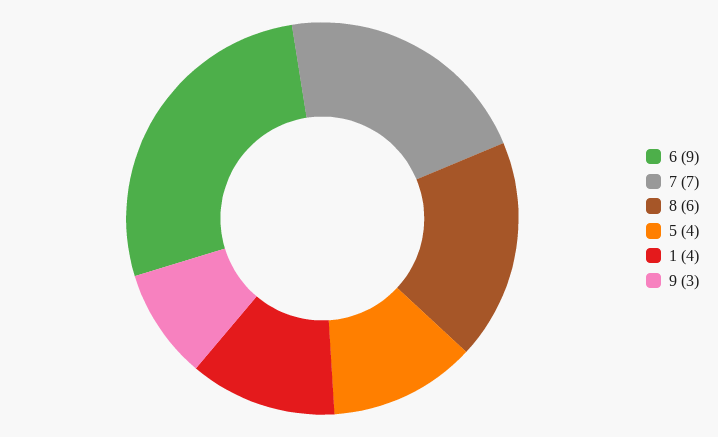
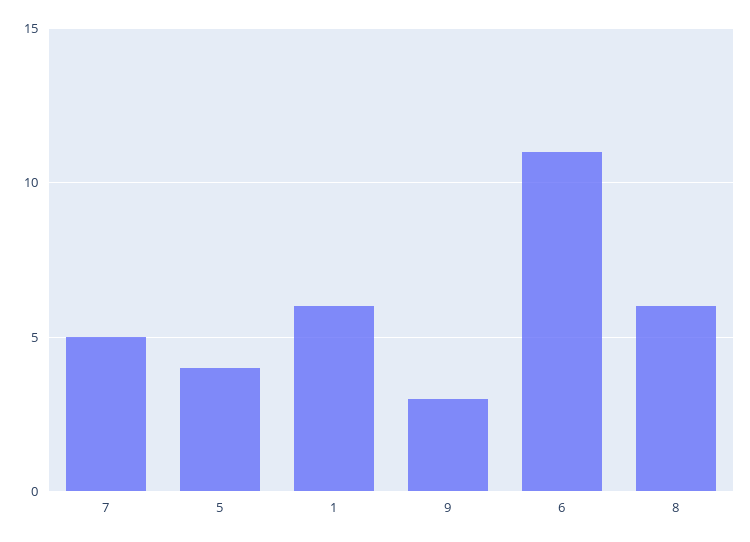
6: 9 -> 11
7: 7 -> 5
1: 4 -> 6

